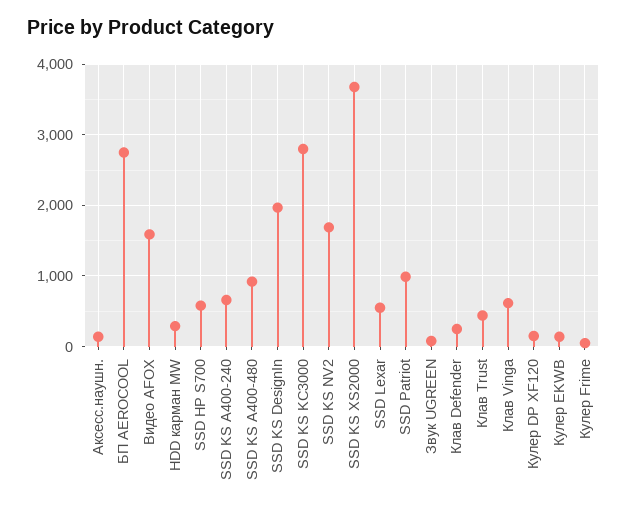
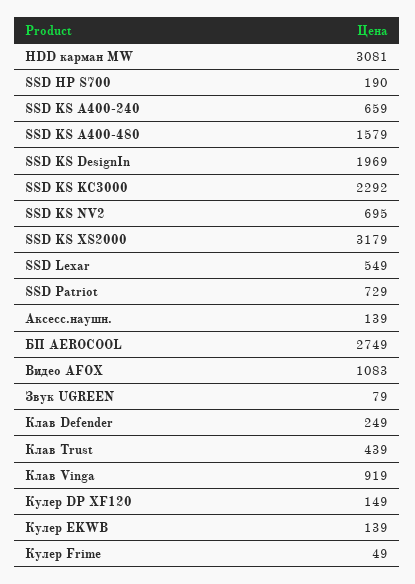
Видео AFOX: 1600 -> 1083
HDD карман MW: 300 -> 3081
SSD HP S700: 600 -> 190
SSD KS A400-480: 900 -> 1579
SSD KS KC3000: 2800 -> 2292
SSD KS NV2: 1700 -> 695
SSD KS XS2000: 3700 -> 3179
SSD Patriot: 1000 -> 729
Клав Vinga: 600 -> 919

